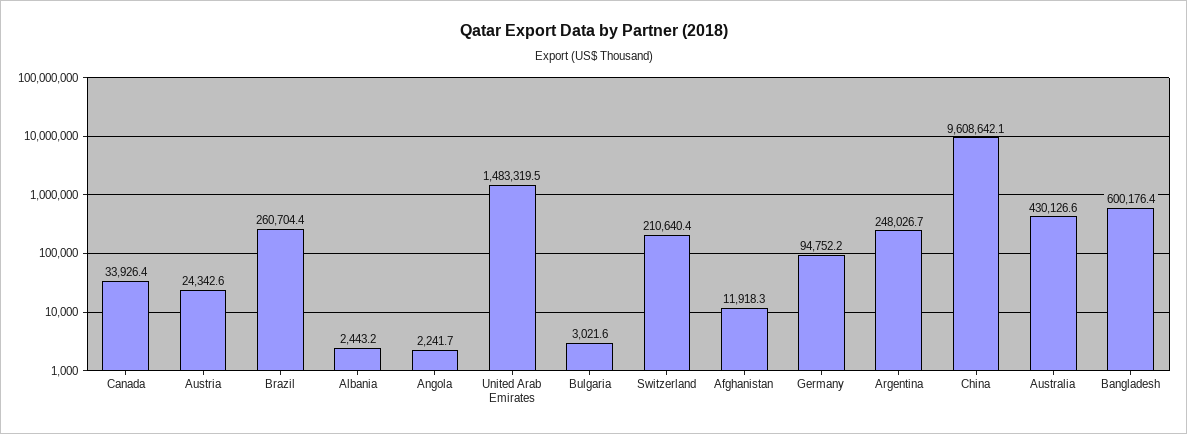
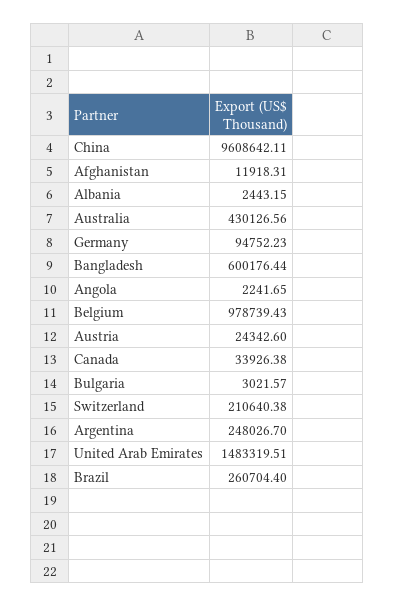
Belgium: none -> 978739.43

